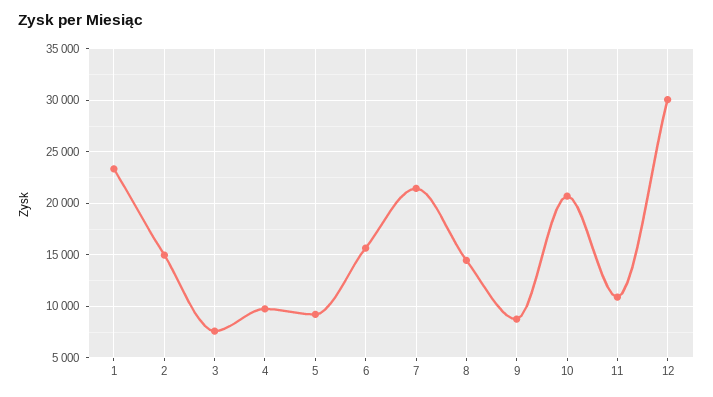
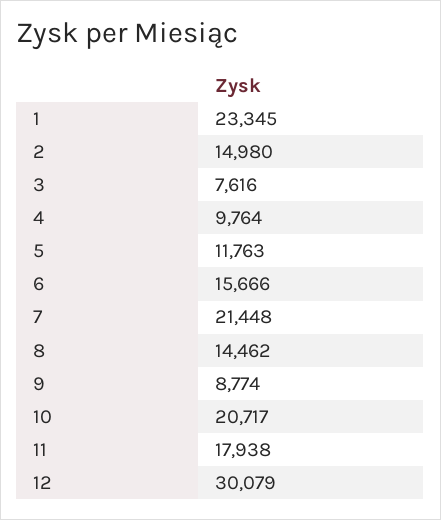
5: 9000 -> 11763
11: 11000 -> 17938

